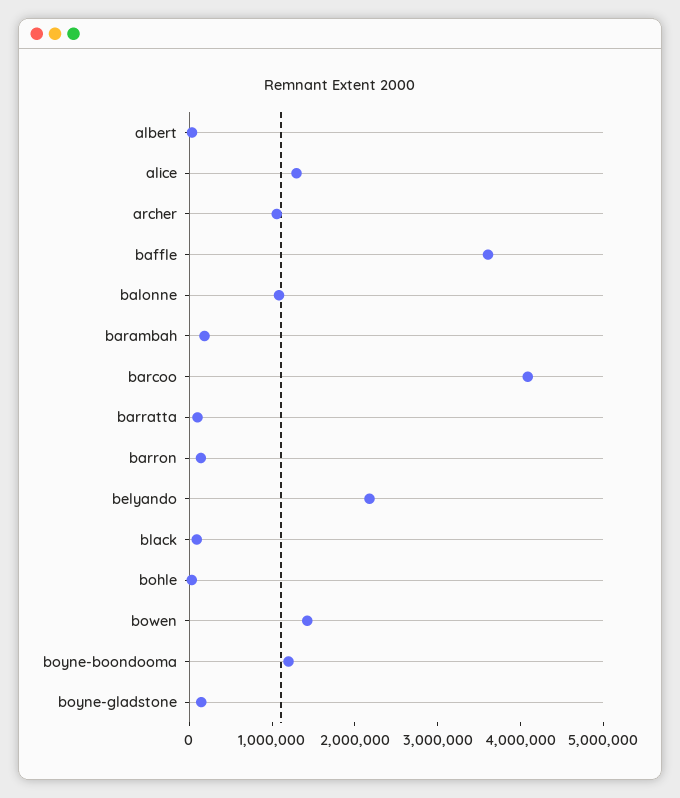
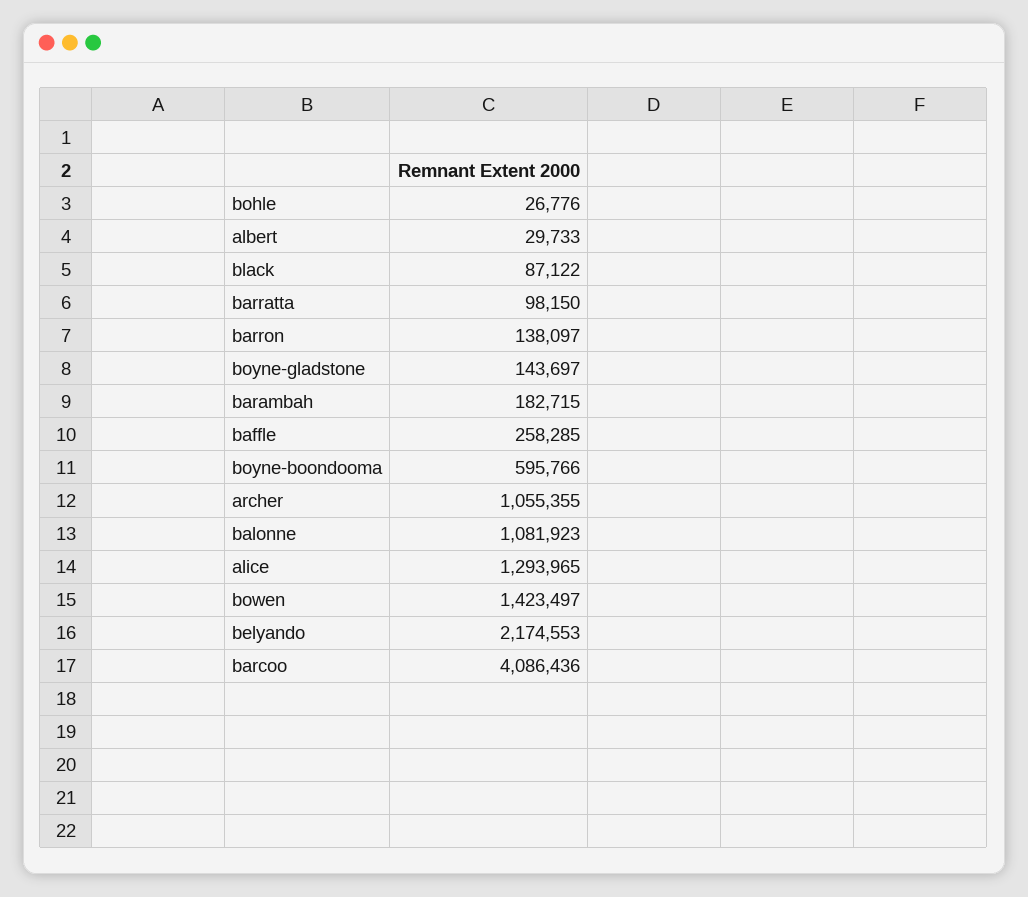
baffle: 3600000 -> 258285
boyne-boondooma: 1200000 -> 595766

